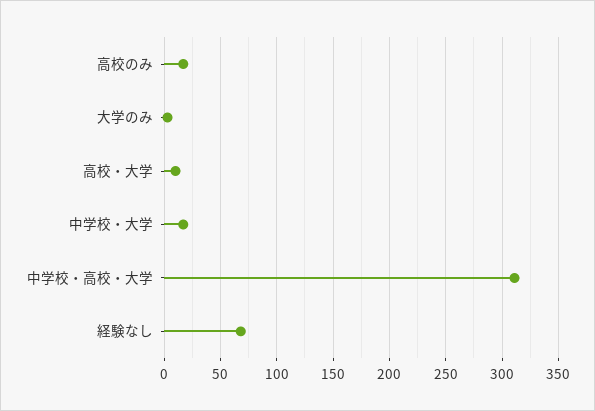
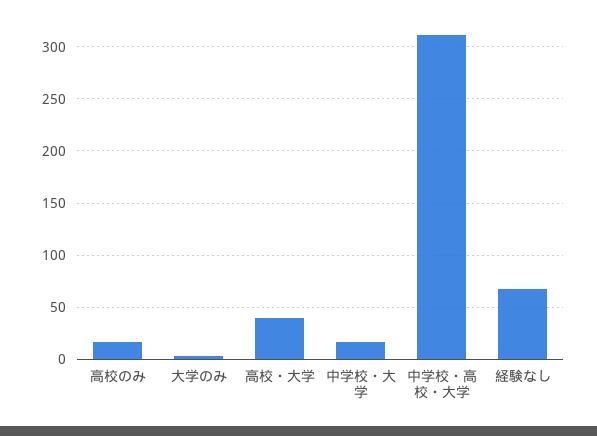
高校・大学: 10 -> 40

